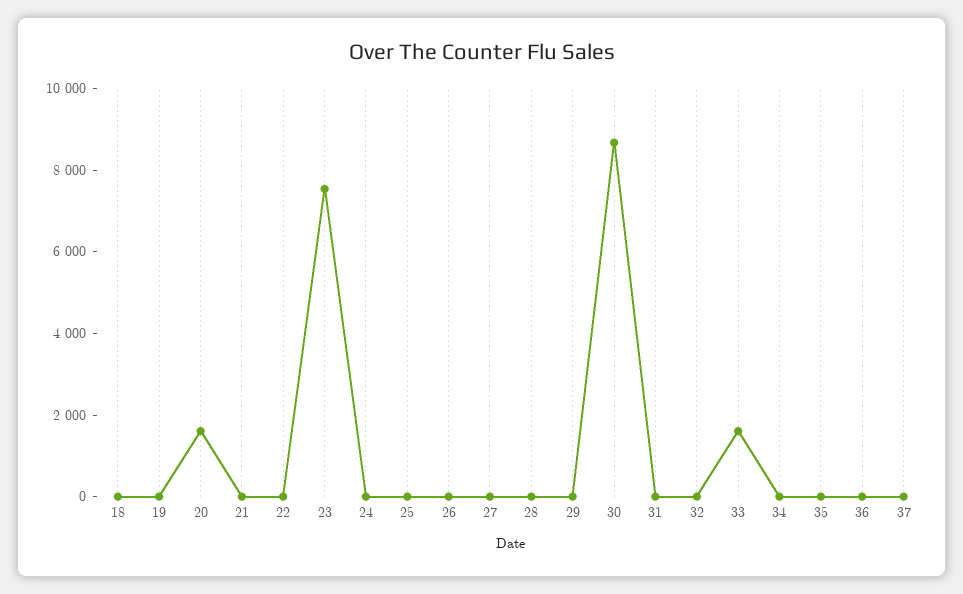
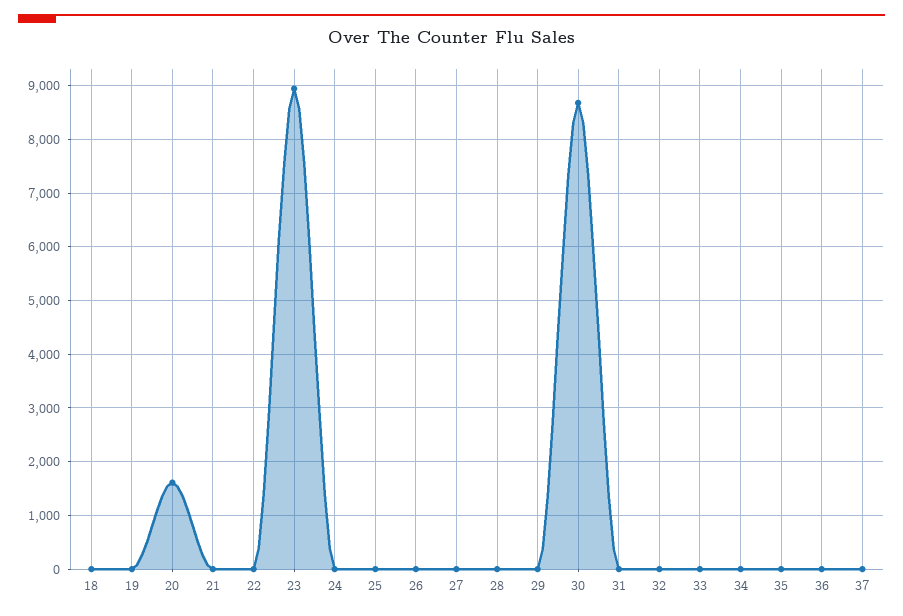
23: 7500 -> 9000
33: 1500 -> 0

